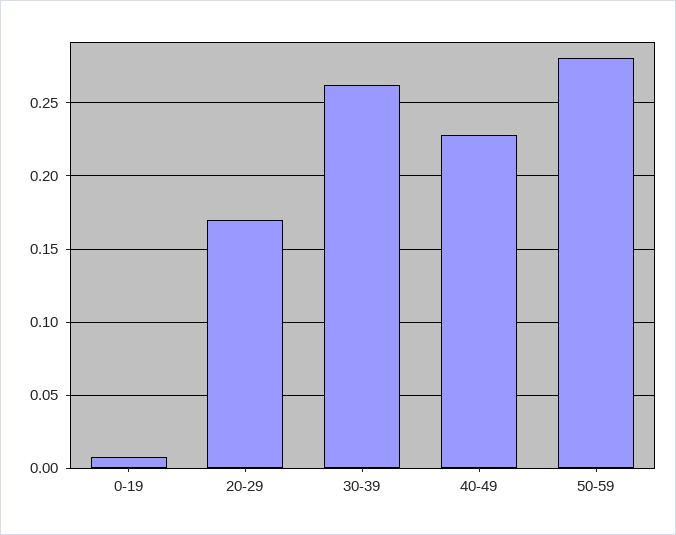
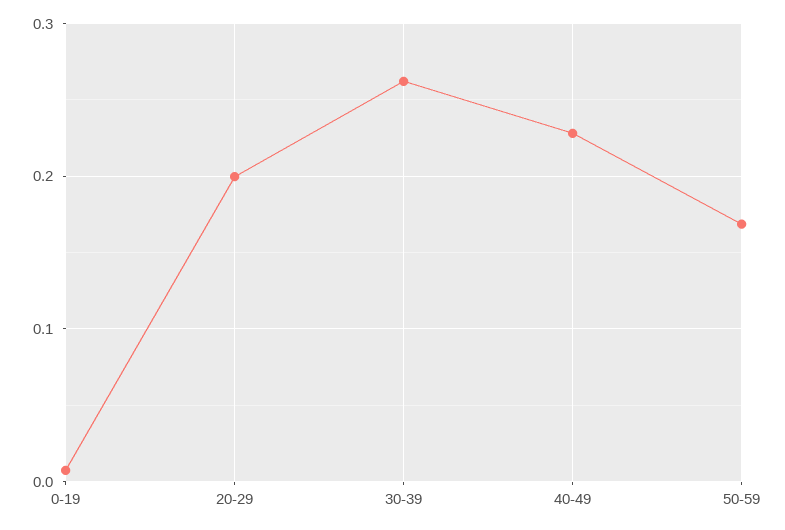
20-29: 0.17 -> 0.2
50-59: 0.28 -> 0.17

